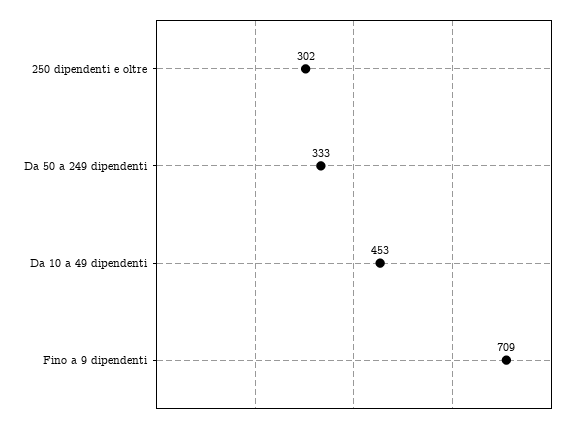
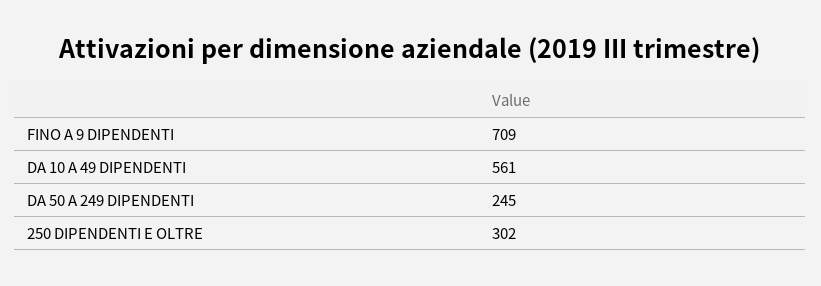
Da 50 a 249 dipendenti: 333 -> 245
Da 10 a 49 dipendenti: 453 -> 561

